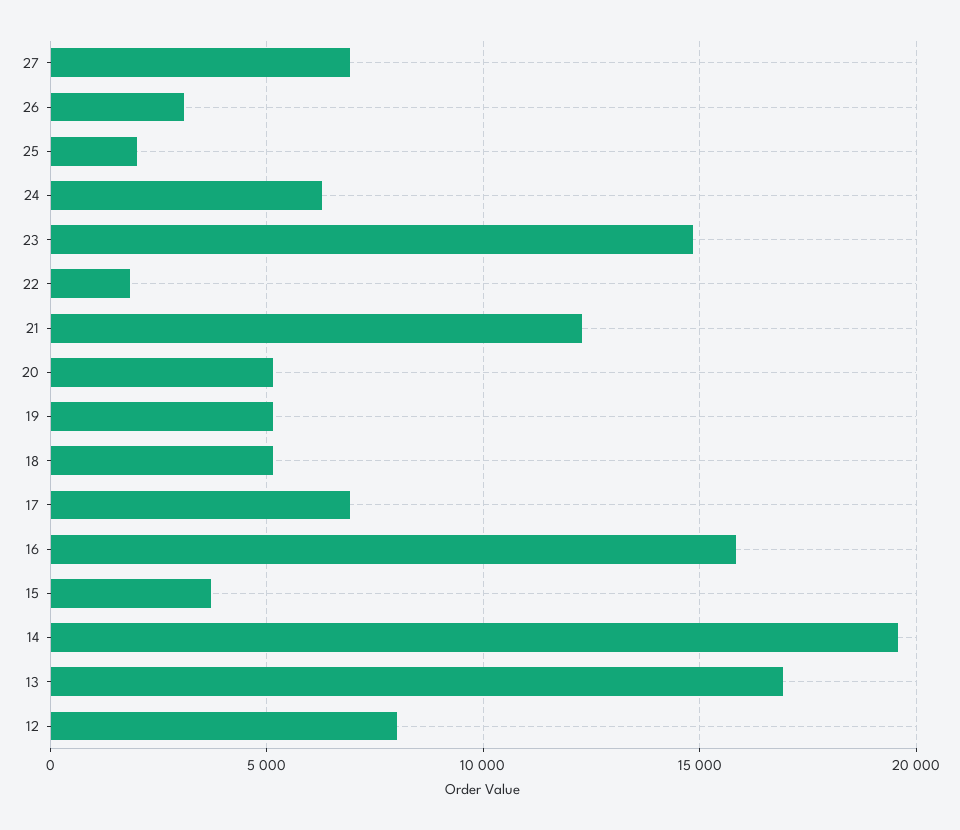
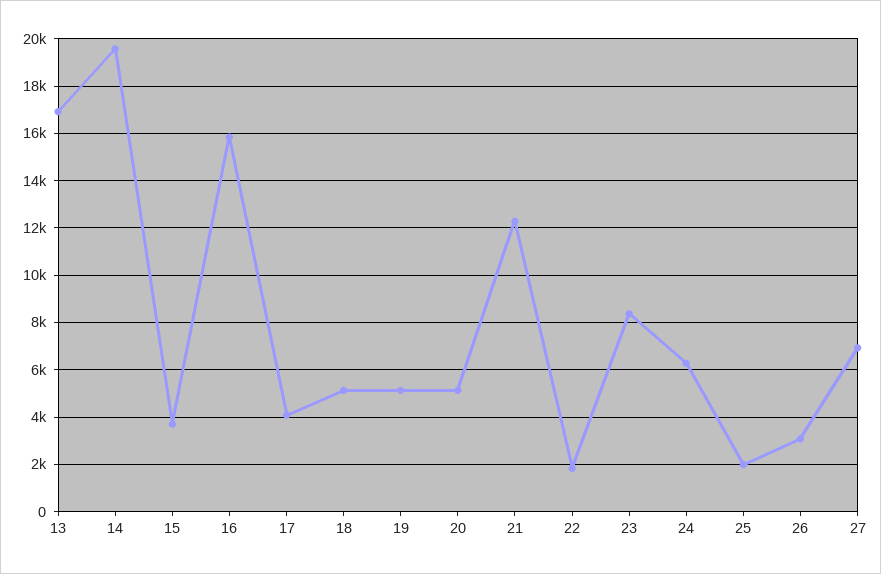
23: 15000 -> 8500
17: 7000 -> 4000
12: 8000 -> none

